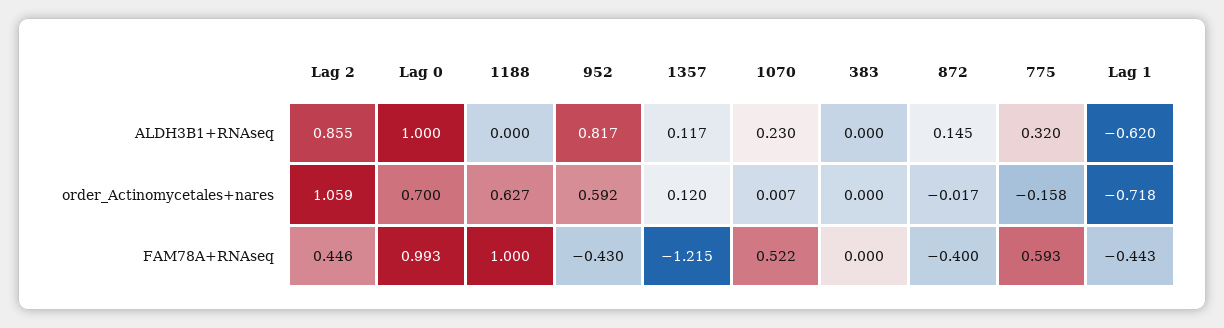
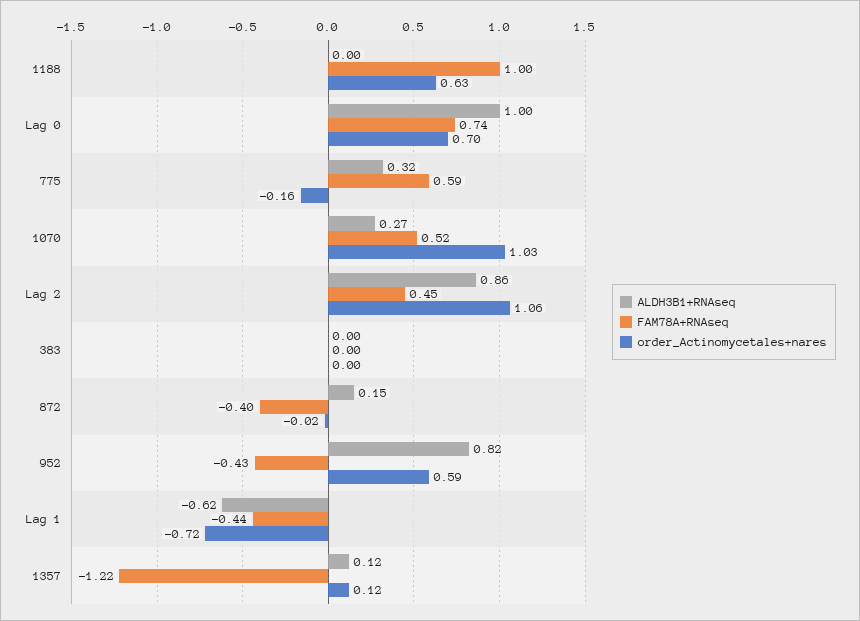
ALDH3B1+RNAseq, 1070: 0.23 -> 0.27
order_Actinomycetales+nares, 1070: 0.007 -> 1.03
FAM78A+RNAseq, Lag 0: 0.993 -> 0.74

